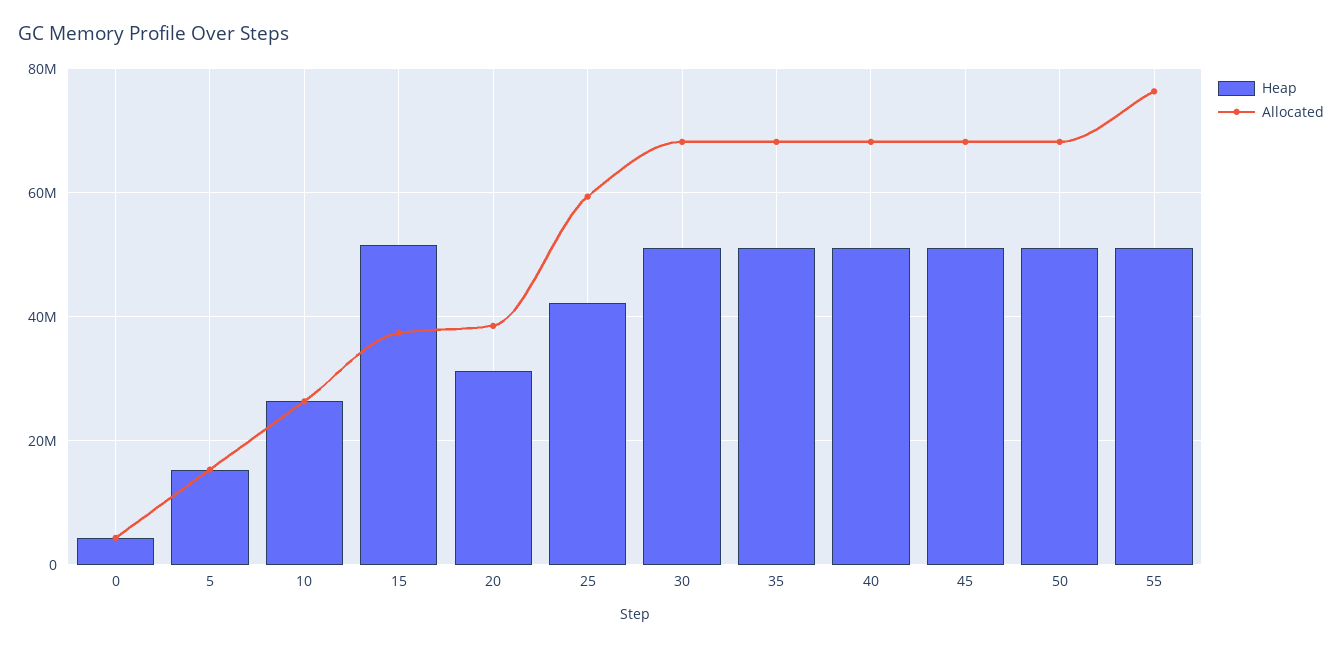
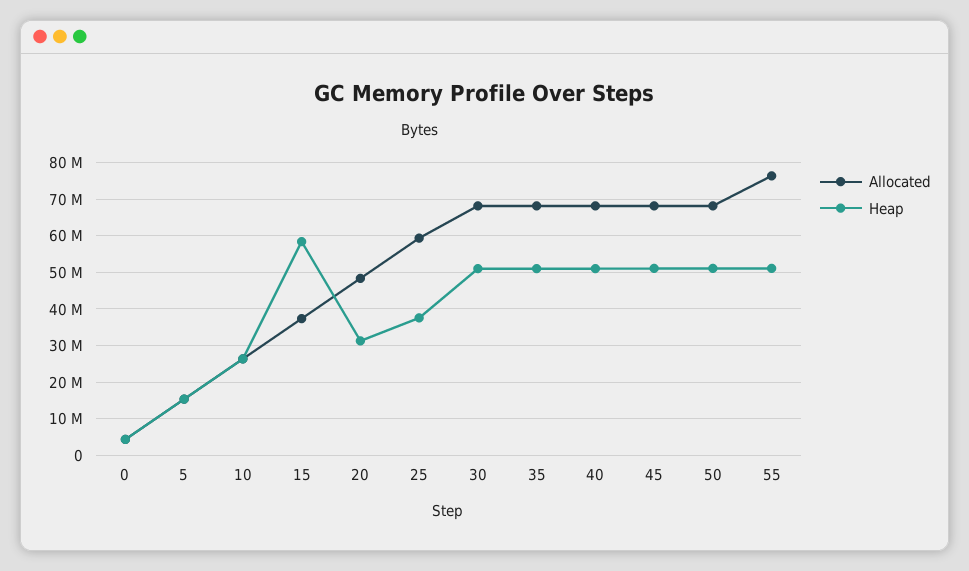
Heap, 15: 52000000 -> 58000000
Allocated, 20: 38000000 -> 48000000
Heap, 25: 42000000 -> 38000000

